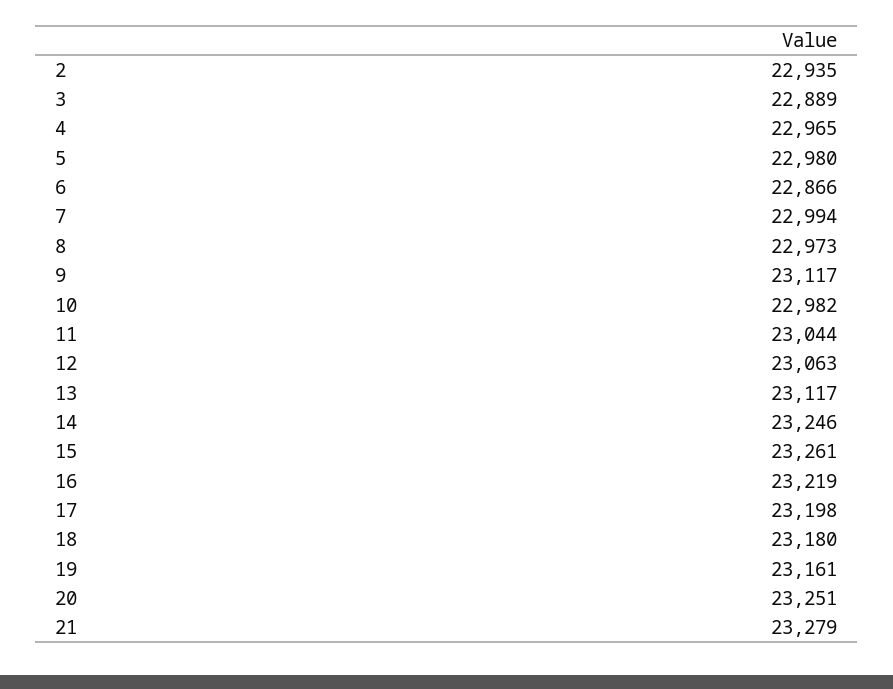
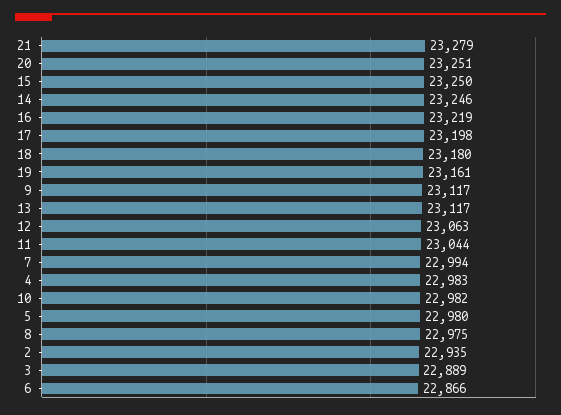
4: 22965 -> 22983
8: 22973 -> 22975
15: 23261 -> 23250

